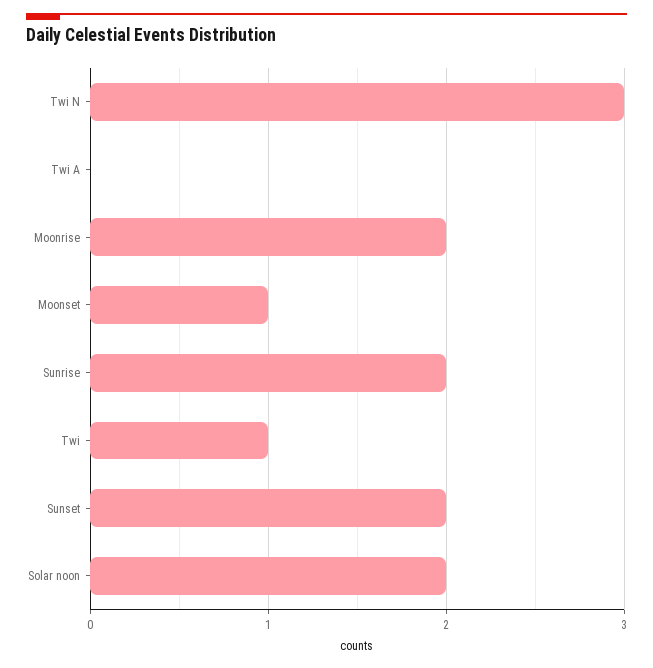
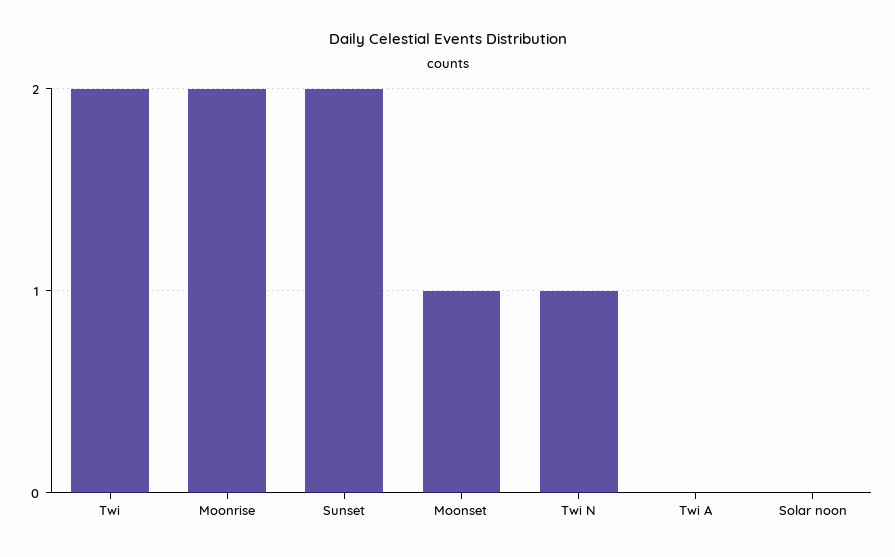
Twi N: 3 -> 1
Sunrise: 2 -> none
Twi: 1 -> 2
Solar noon: 2 -> 0

